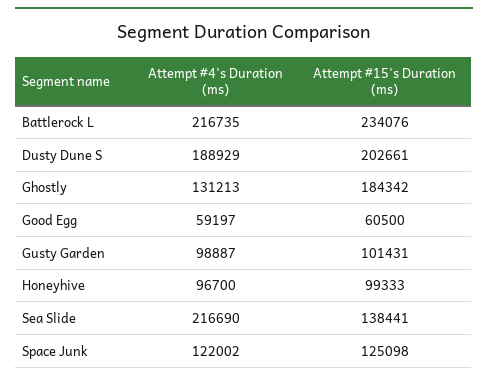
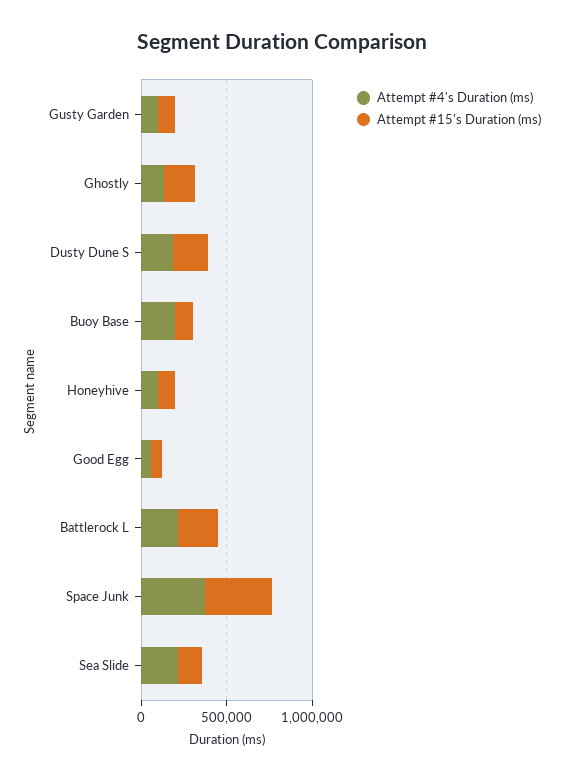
Attempt #4's Duration (ms), Space Junk: 122002 -> 400000
Attempt #15's Duration (ms), Space Junk: 125098 -> 400000
Attempt #4's Duration (ms), Buoy Base: none -> 200000
Attempt #15's Duration (ms), Buoy Base: none -> 100000

